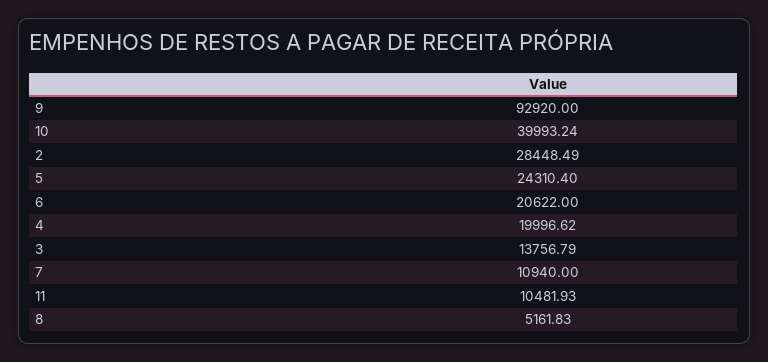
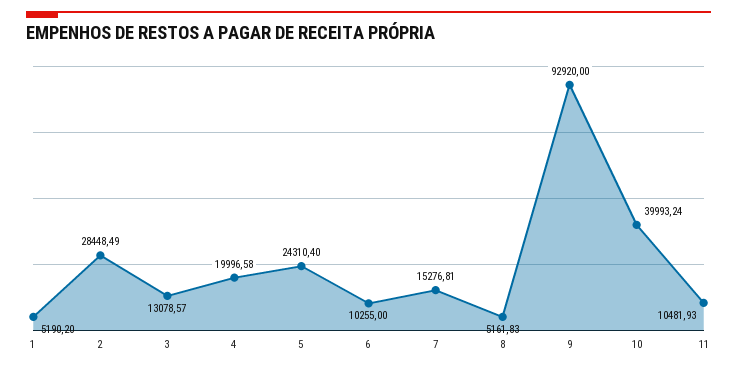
6: 20622 -> 10255
4: 19996.62 -> 19996.58
3: 13756.79 -> 13078.57
7: 10940 -> 15276.81
1: none -> 5190.2

